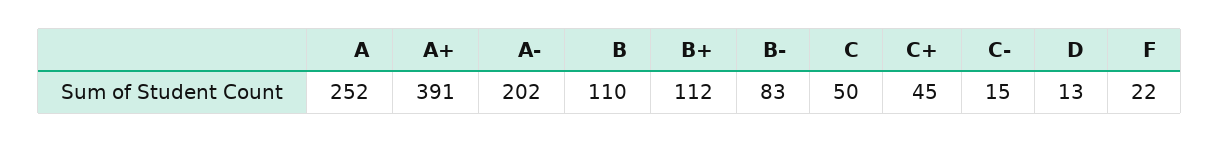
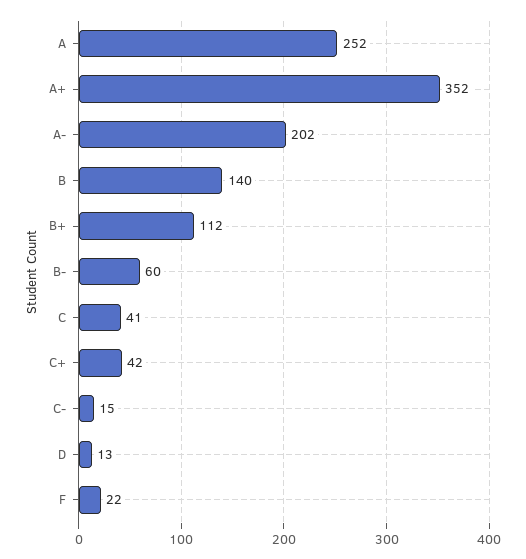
A+: 391 -> 352
B: 110 -> 140
B-: 83 -> 60
C: 50 -> 41
C+: 45 -> 42

